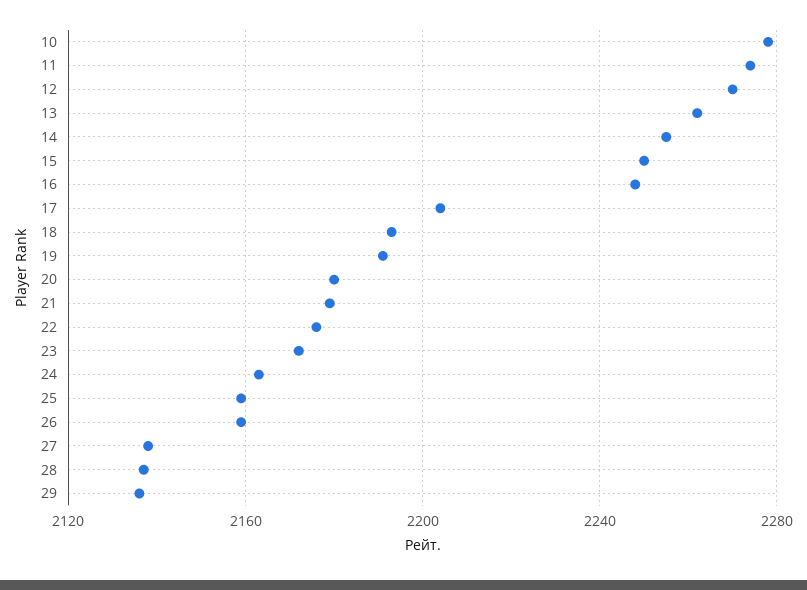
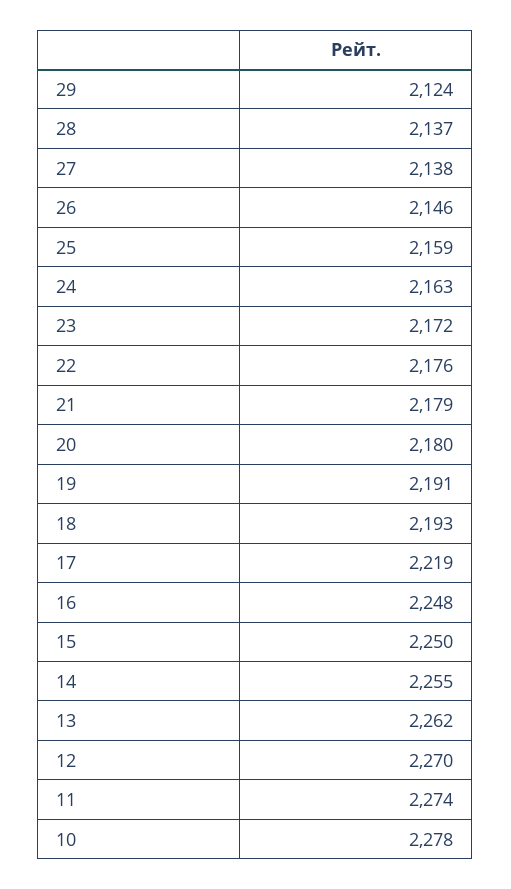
17: 2205 -> 2219
26: 2160 -> 2146
29: 2135 -> 2124

